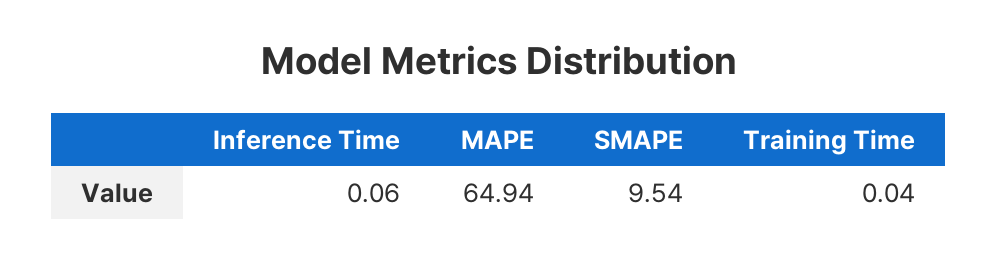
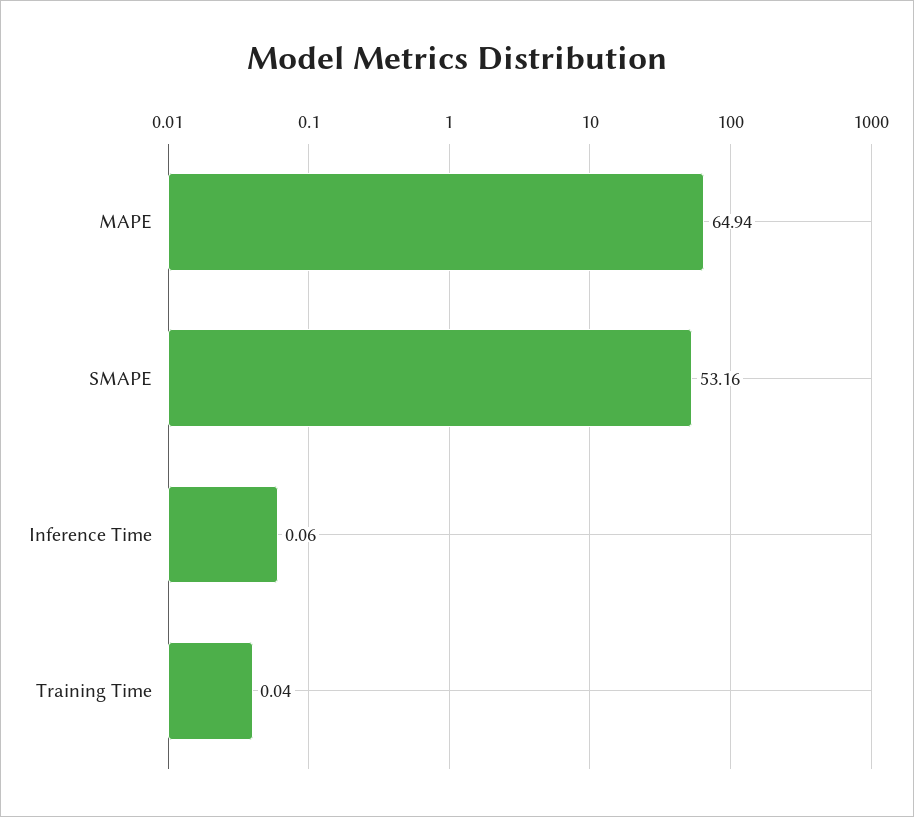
SMAPE: 9.54 -> 53.16

